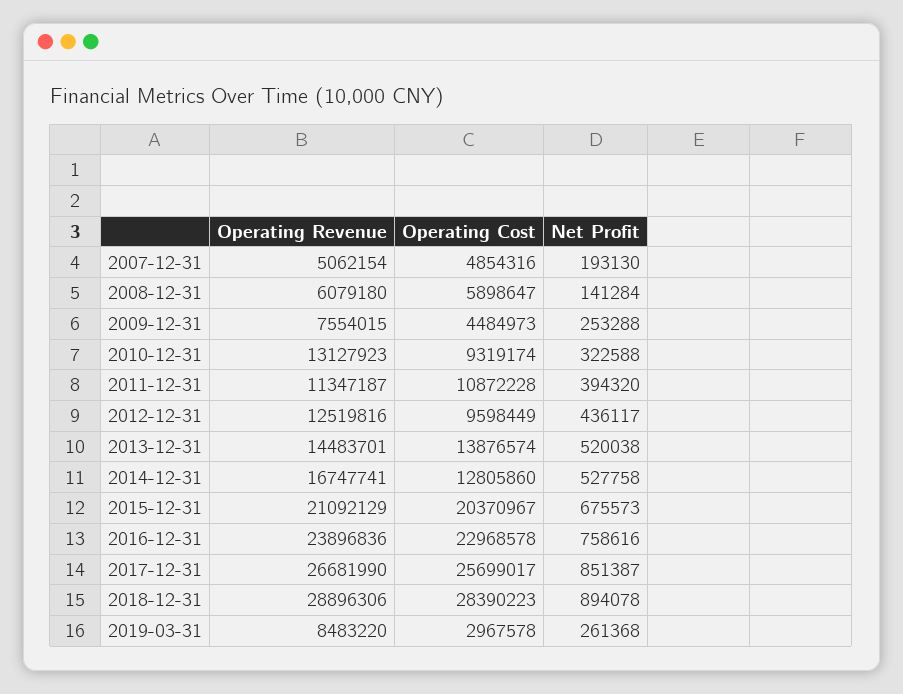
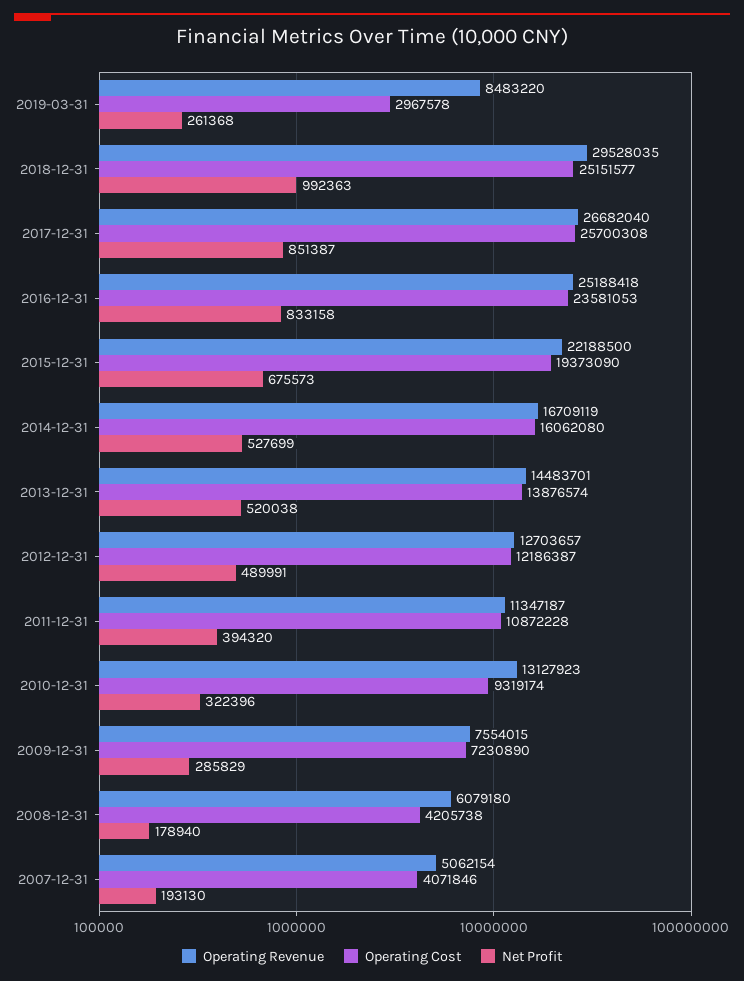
Operating Cost, 2007-12-31: 4854316 -> 4071846
Operating Cost, 2008-12-31: 5898647 -> 4205738
Net Profit, 2008-12-31: 141284 -> 178940
Operating Cost, 2009-12-31: 4484973 -> 7230890
Net Profit, 2009-12-31: 253288 -> 285829
Net Profit, 2010-12-31: 322588 -> 322396
Operating Revenue, 2012-12-31: 12519816 -> 12703657
Operating Cost, 2012-12-31: 9598449 -> 12186387
Net Profit, 2012-12-31: 436117 -> 489991
Operating Revenue, 2014-12-31: 16747741 -> 16709119
Operating Cost, 2014-12-31: 12805860 -> 16062080
Net Profit, 2014-12-31: 527758 -> 527699
Operating Revenue, 2015-12-31: 21092129 -> 22188500
Operating Cost, 2015-12-31: 20370967 -> 19373090
Operating Revenue, 2016-12-31: 23896836 -> 25188418
Operating Cost, 2016-12-31: 22968578 -> 23581053
Net Profit, 2016-12-31: 758616 -> 833158
Operating Revenue, 2017-12-31: 26681990 -> 26682040
Operating Cost, 2017-12-31: 25699017 -> 25700308
Operating Revenue, 2018-12-31: 28896306 -> 29528035
Operating Cost, 2018-12-31: 28390223 -> 25151577
Net Profit, 2018-12-31: 894078 -> 992363

